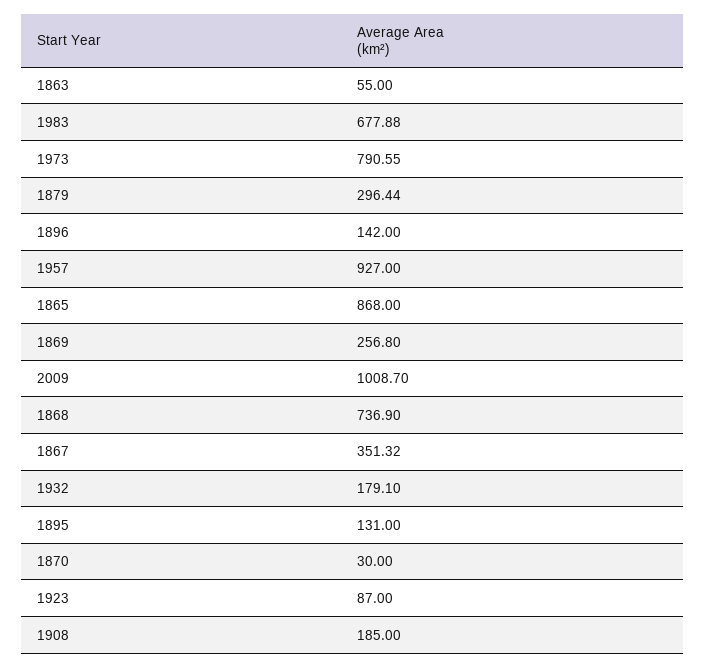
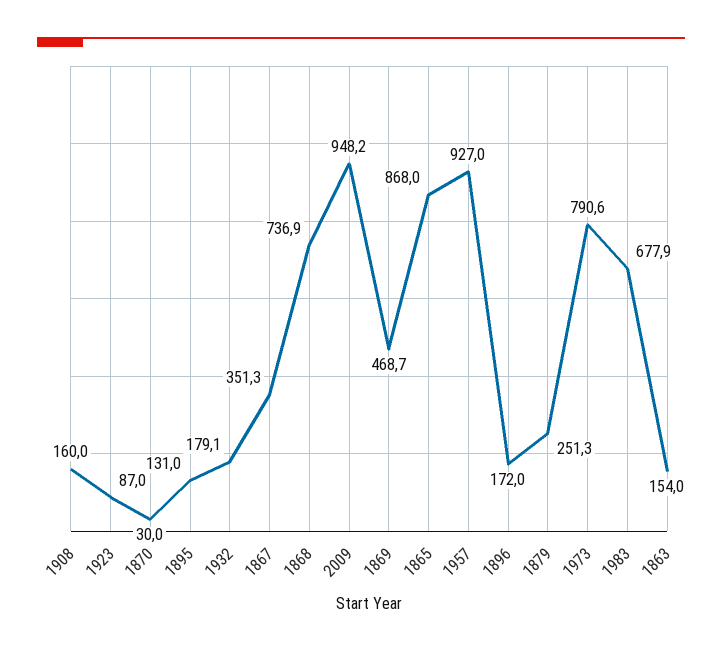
1863: 55 -> 154
1879: 296.44 -> 251.3
1896: 142 -> 172
1869: 256.8 -> 468.7
2009: 1008.7 -> 948.2
1908: 185 -> 160

